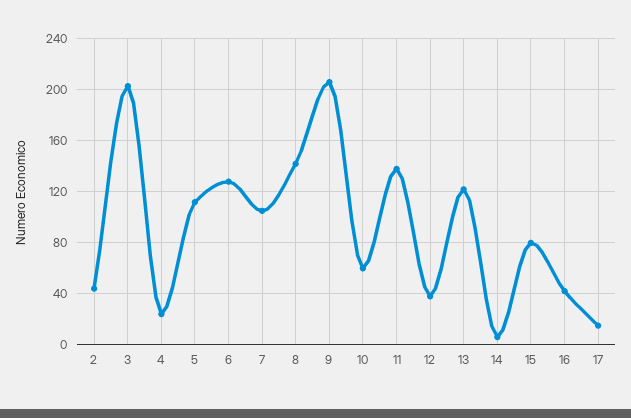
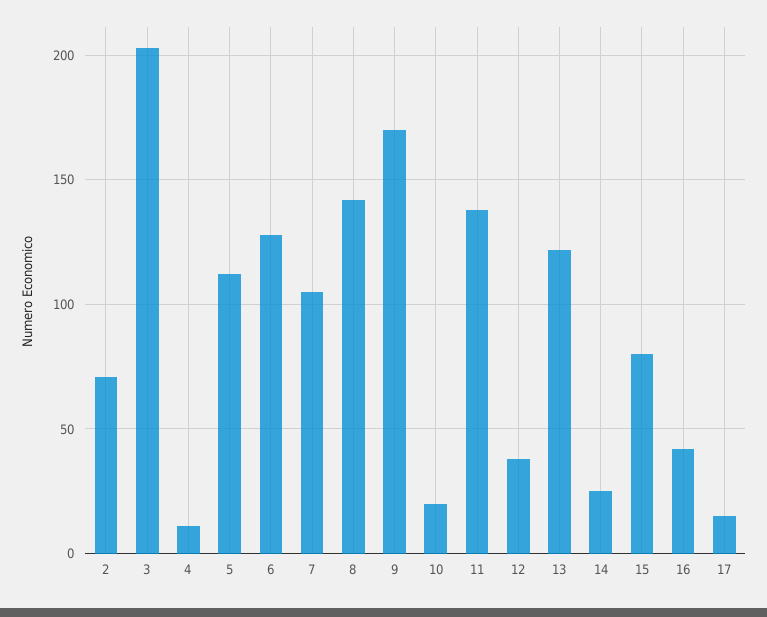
2: 45 -> 70
4: 25 -> 10
9: 205 -> 170
10: 60 -> 20
14: 5 -> 25

